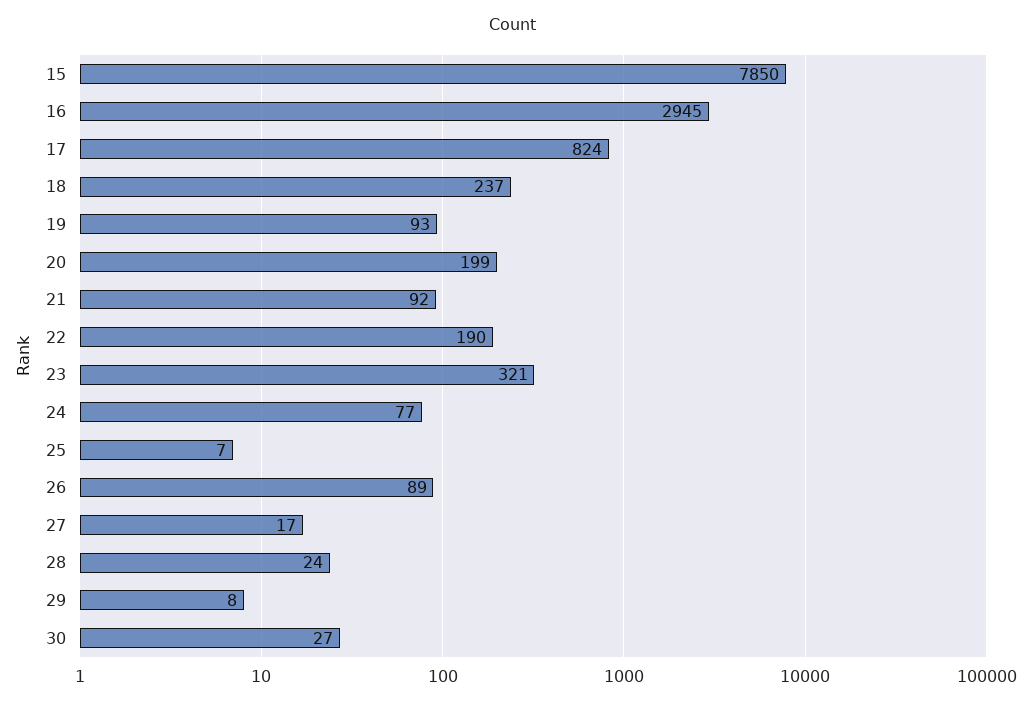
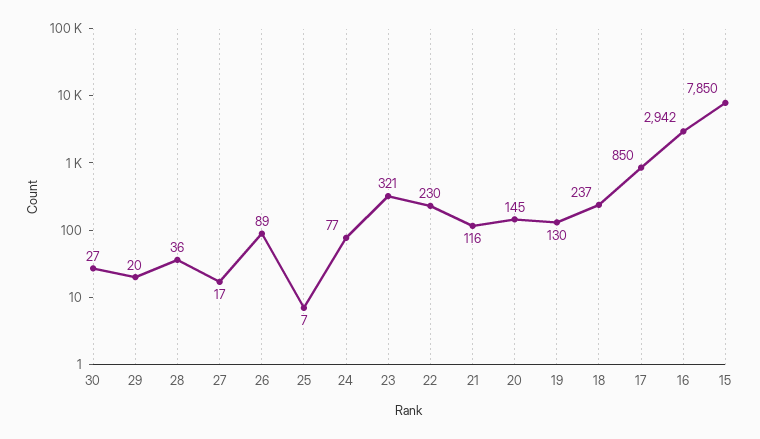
16: 2945 -> 2942
17: 824 -> 850
19: 93 -> 130
20: 199 -> 145
21: 92 -> 116
22: 190 -> 230
28: 24 -> 36
29: 8 -> 20

